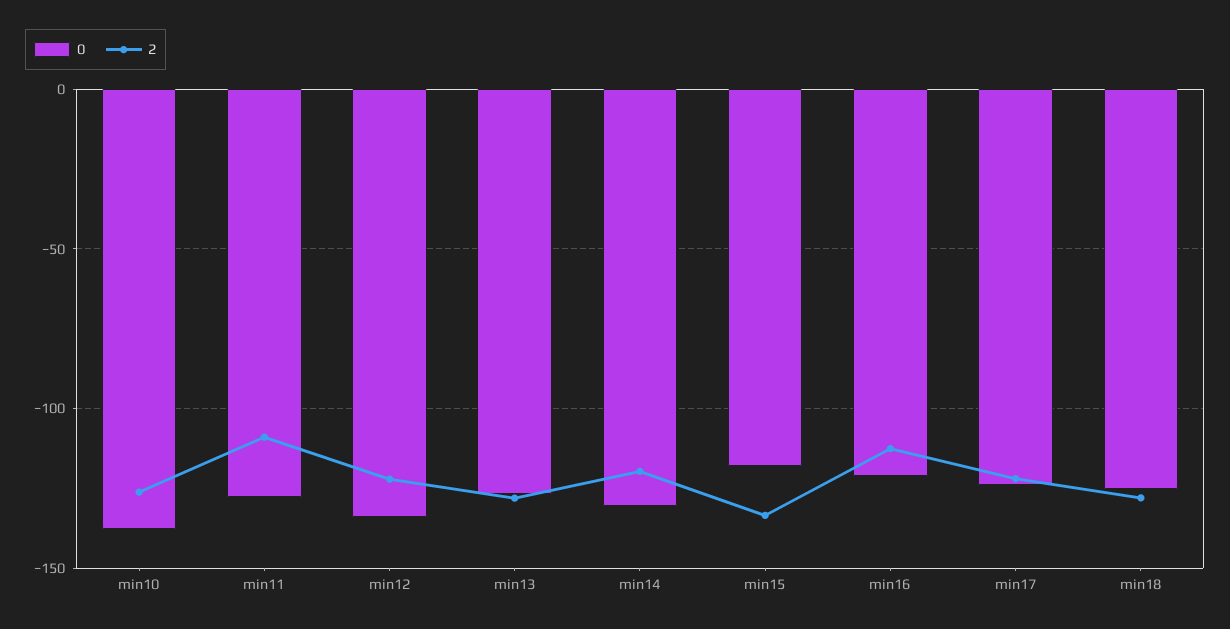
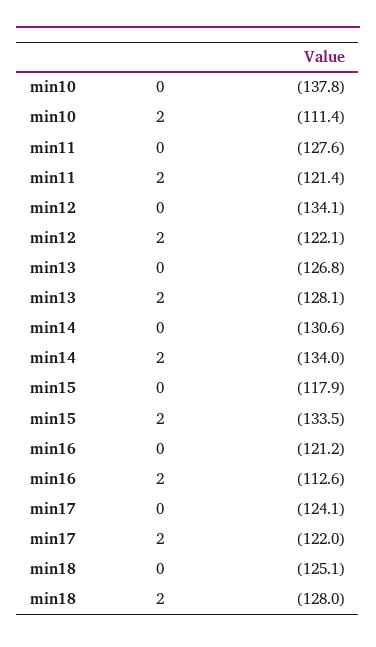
2, min10: -125 -> -111.4
2, min11: -110 -> -121.4
2, min14: -120 -> -134

